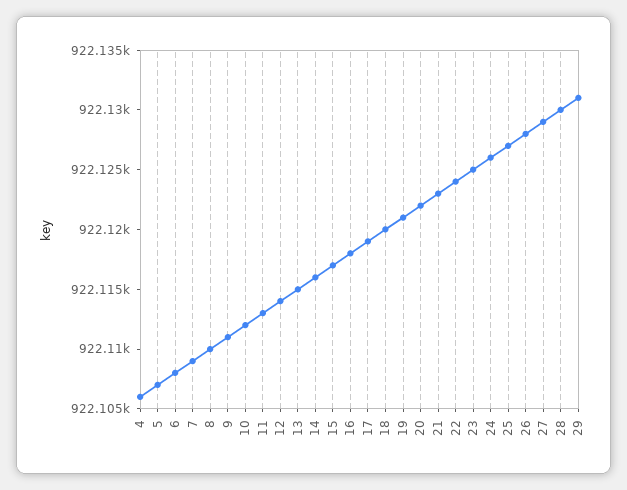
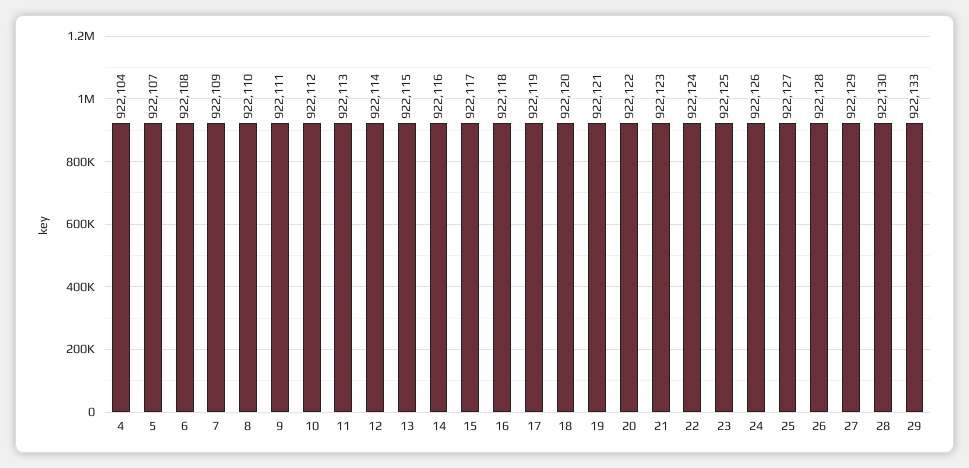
4: 922106 -> 922104
29: 922131 -> 922133

